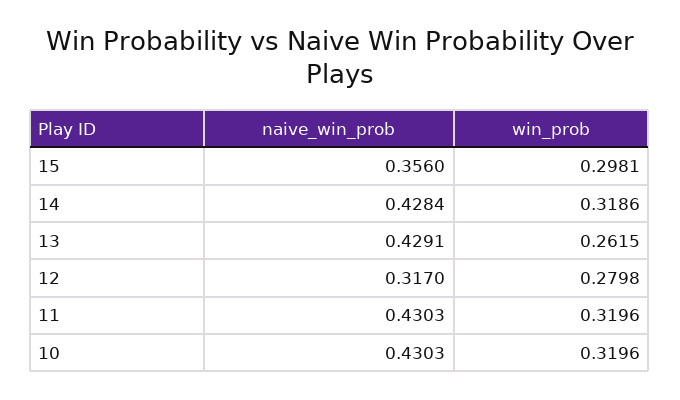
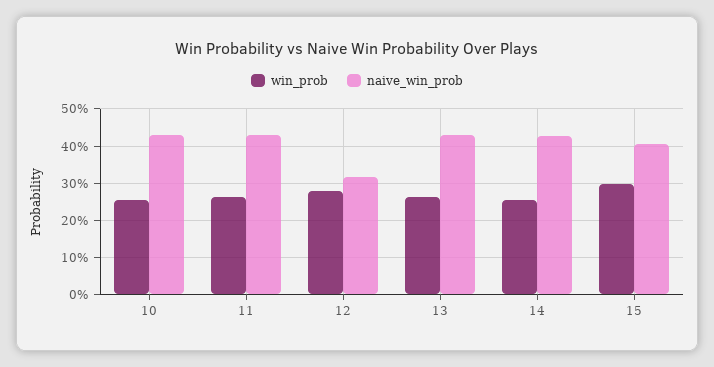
naive_win_prob, 15: 0.356 -> 0.4
win_prob, 14: 0.3186 -> 0.26
win_prob, 11: 0.3196 -> 0.26
win_prob, 10: 0.3196 -> 0.26

